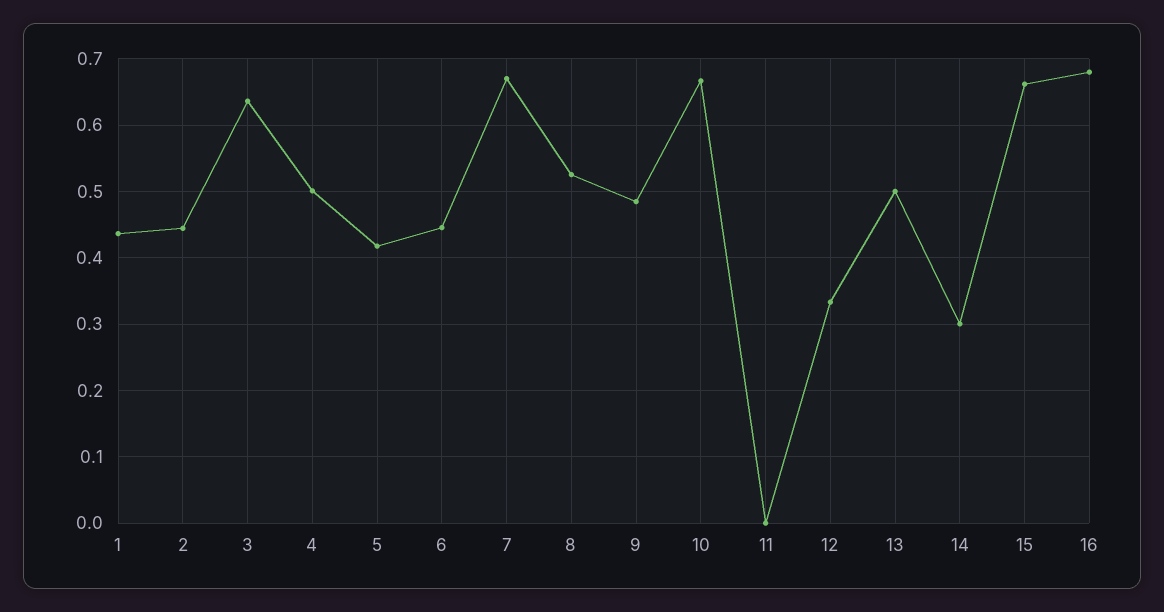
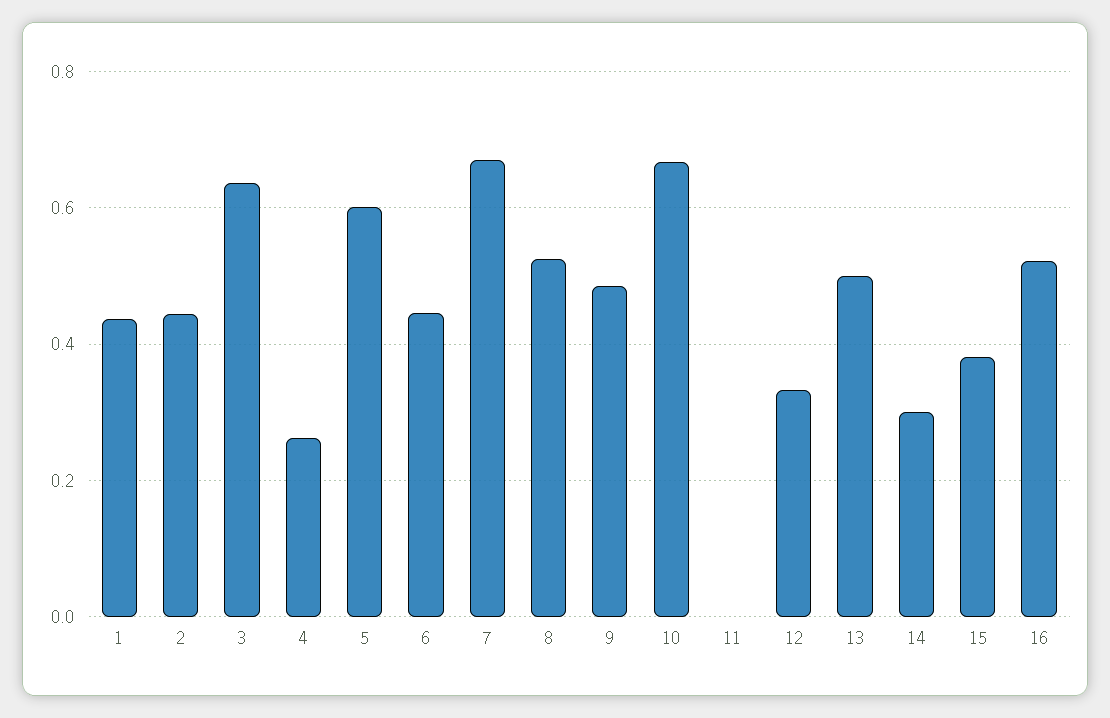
4: 0.5 -> 0.26
5: 0.42 -> 0.6
15: 0.66 -> 0.38
16: 0.68 -> 0.52

